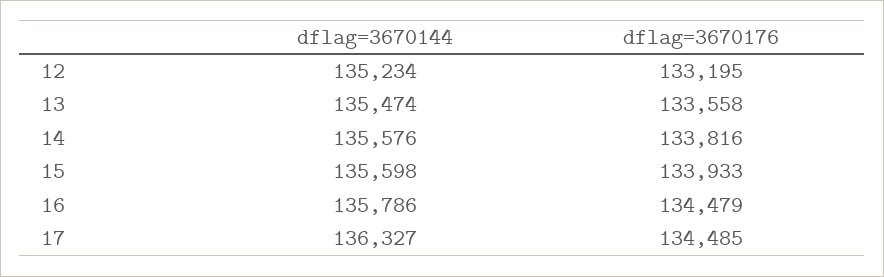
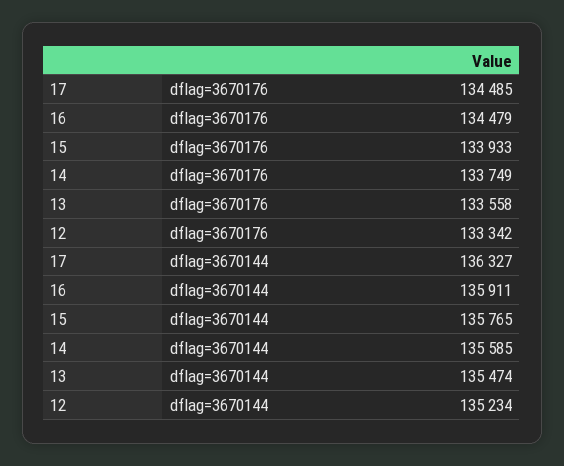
dflag=3670176, 12: 133195 -> 133342
dflag=3670144, 14: 135576 -> 135585
dflag=3670176, 14: 133816 -> 133749
dflag=3670144, 15: 135598 -> 135765
dflag=3670144, 16: 135786 -> 135911

